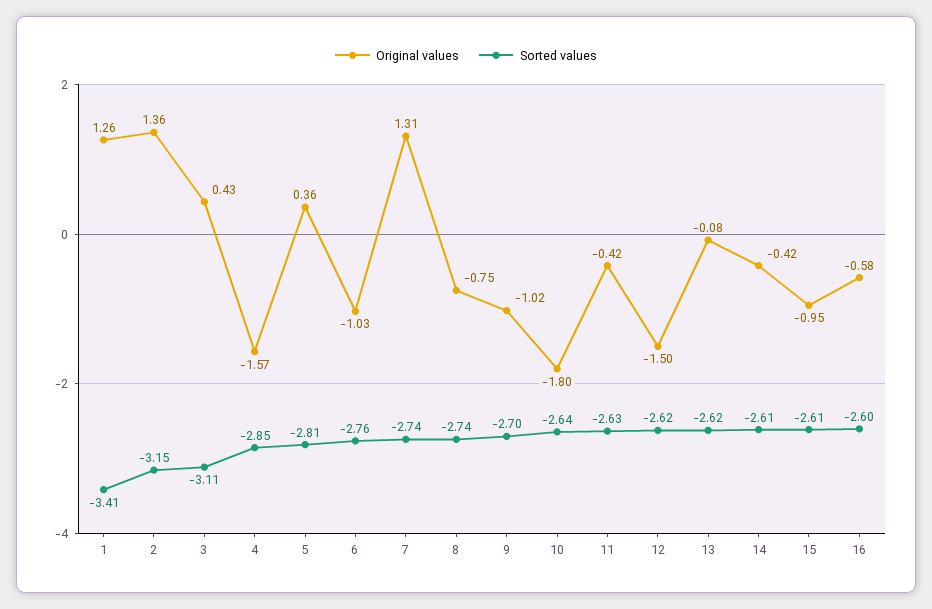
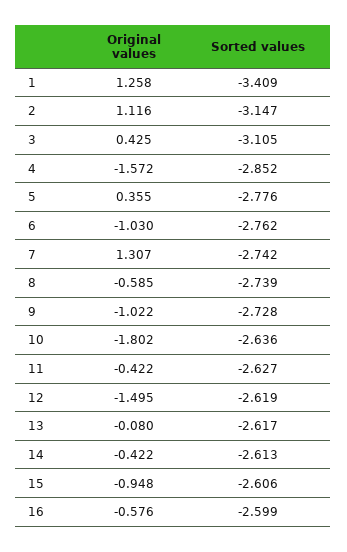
Original values, 2: 1.36 -> 1.116
Sorted values, 5: -2.81 -> -2.776
Original values, 8: -0.75 -> -0.585
Sorted values, 9: -2.7 -> -2.728

